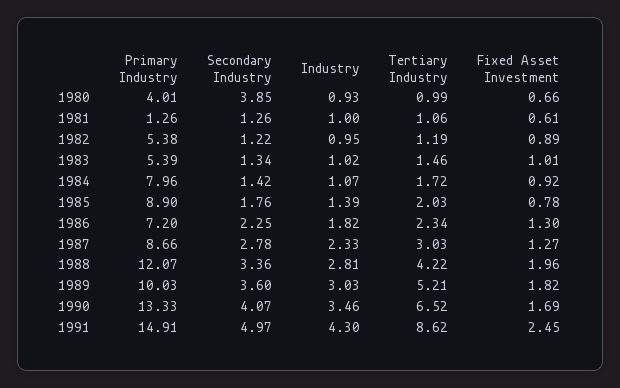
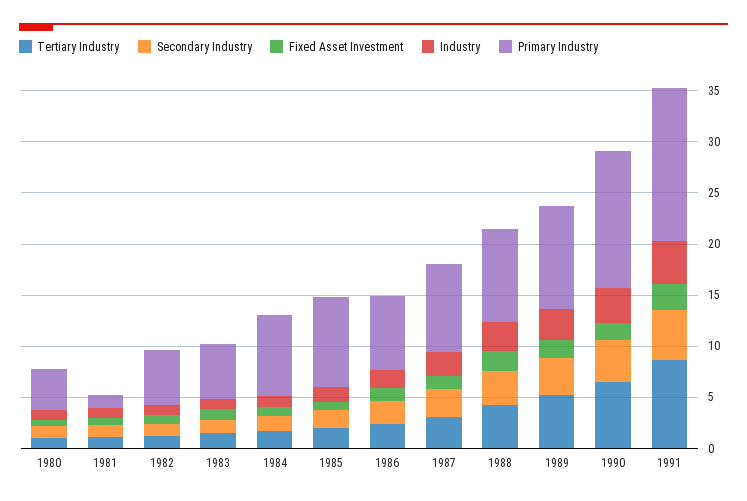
Secondary Industry, 1980: 3.85 -> 1
Primary Industry, 1988: 12.07 -> 9

